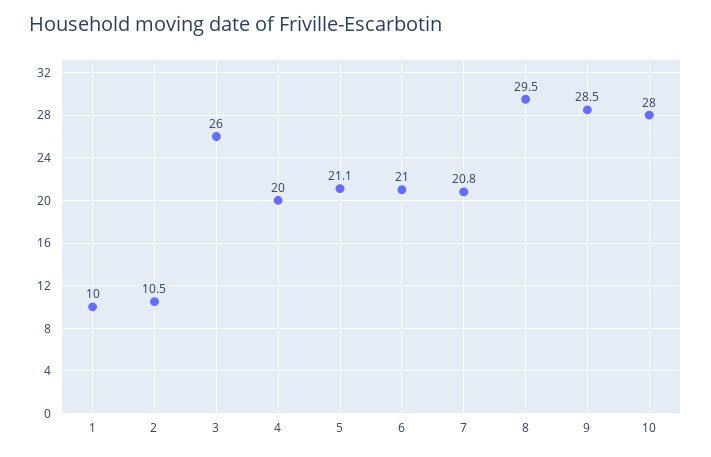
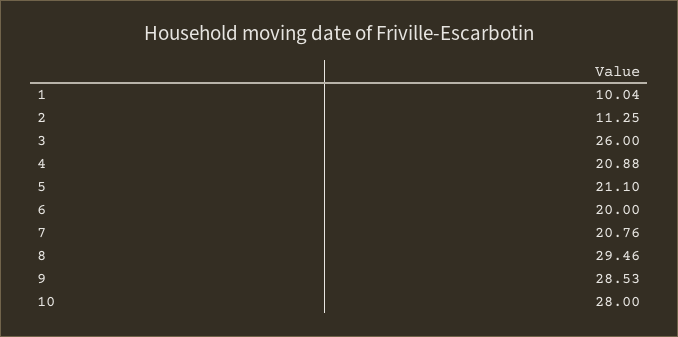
2: 10.5 -> 11.25
4: 20 -> 20.88
6: 21 -> 20

